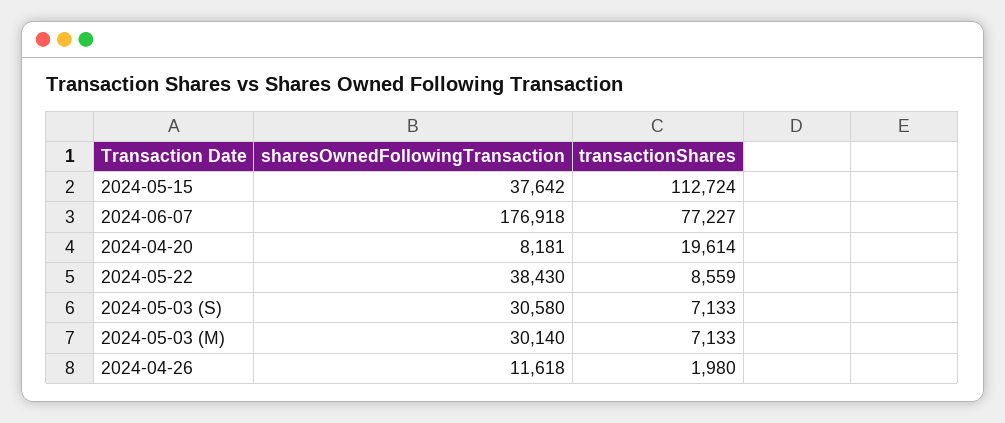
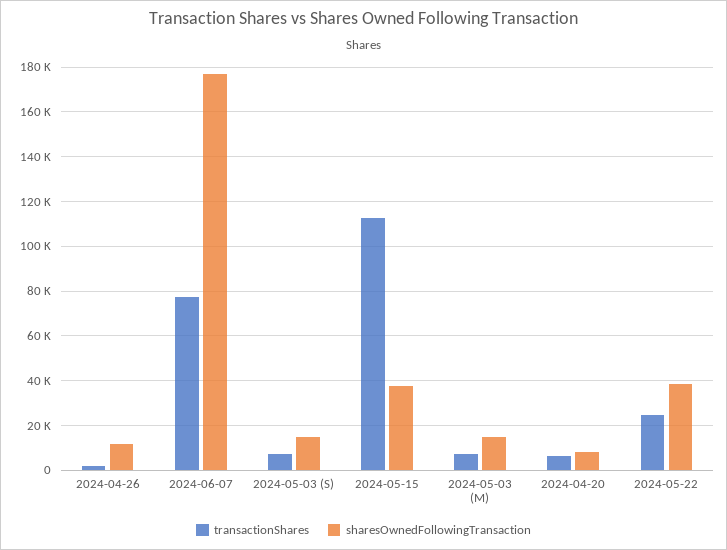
transactionShares, 2024-04-20: 19614 -> 5000
transactionShares, 2024-05-22: 8559 -> 25000
sharesOwnedFollowingTransaction, 2024-05-03 (S): 30580 -> 15000
sharesOwnedFollowingTransaction, 2024-05-03 (M): 30140 -> 15000

